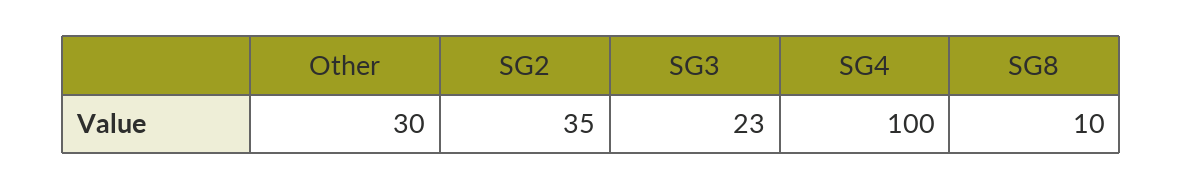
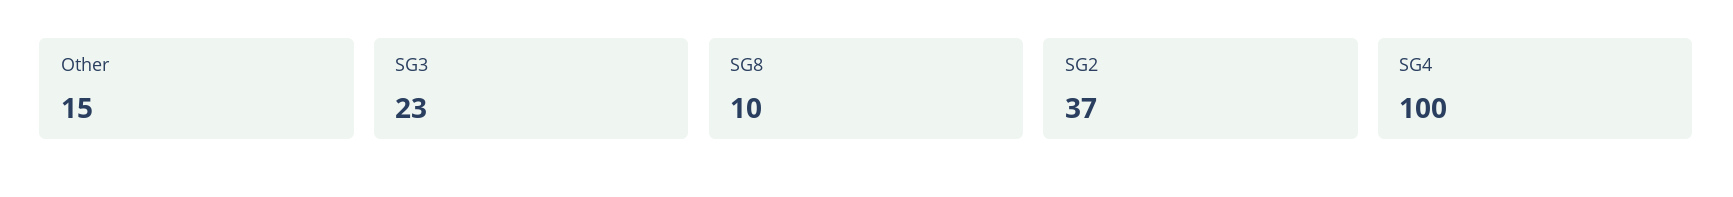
Other: 30 -> 15
SG2: 35 -> 37

